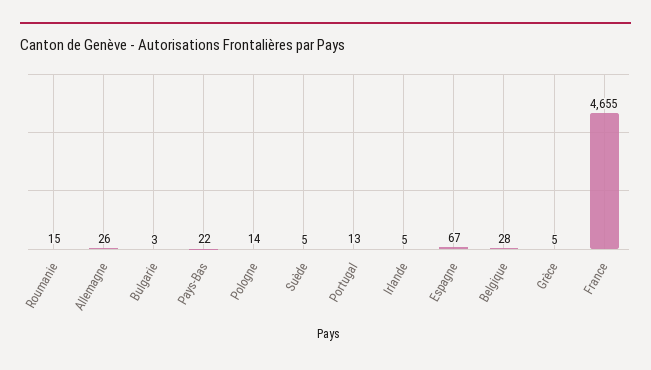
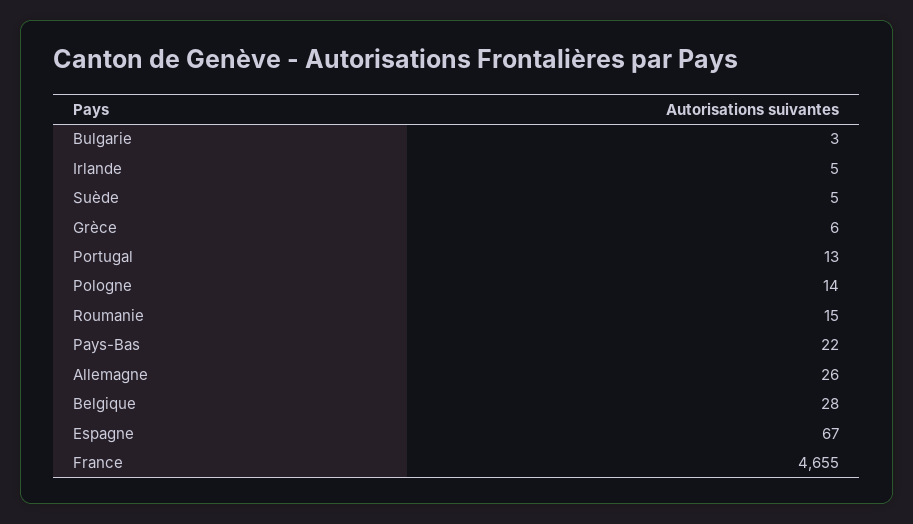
Grèce: 5 -> 6

